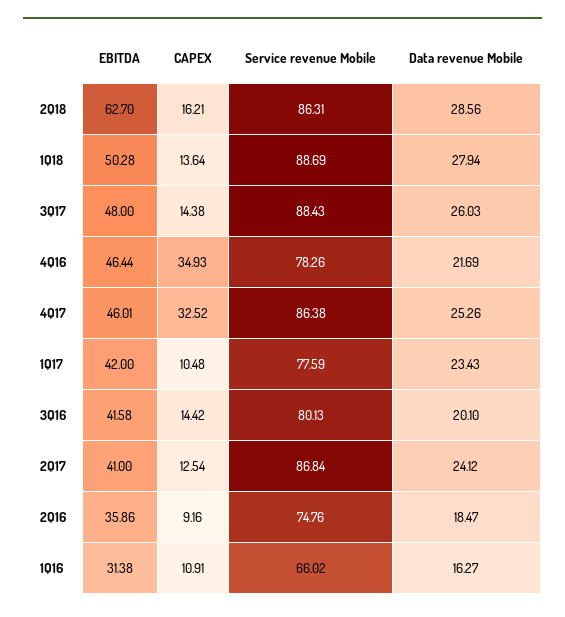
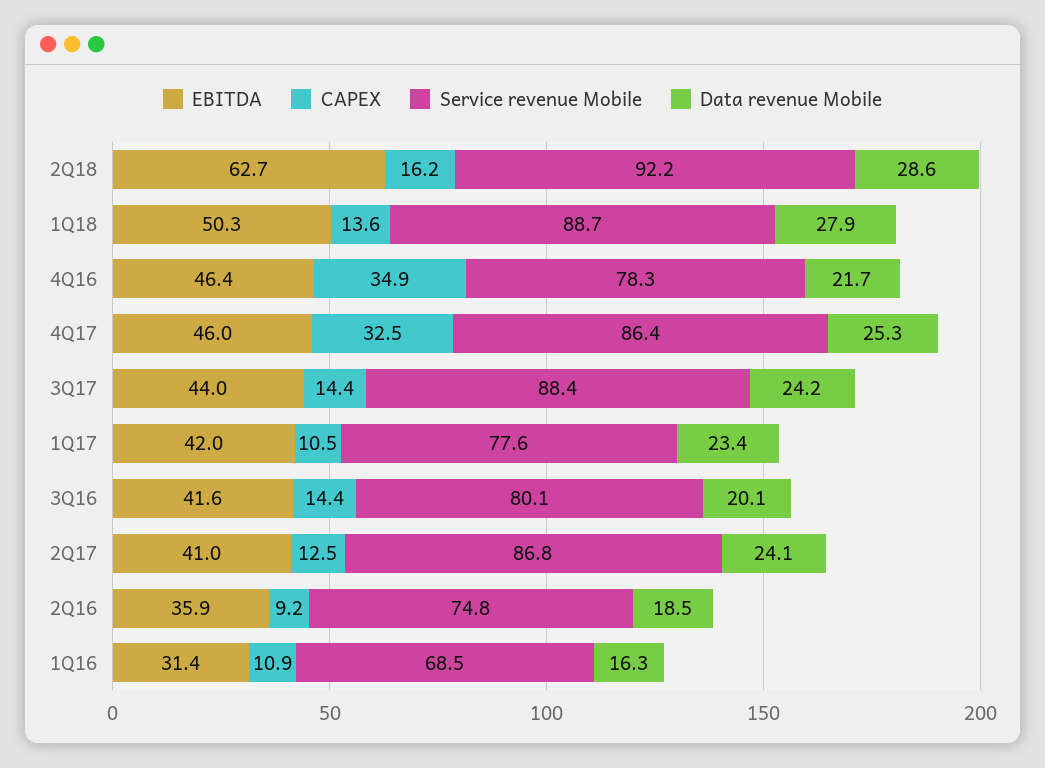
Service revenue Mobile, 2Q18: 86.31 -> 92.2
EBITDA, 3Q17: 48 -> 44
Data revenue Mobile, 3Q17: 26.03 -> 24.2
Service revenue Mobile, 1Q16: 66.02 -> 68.5

